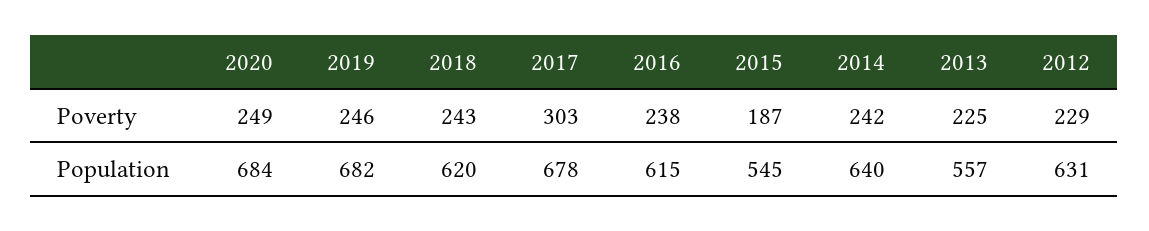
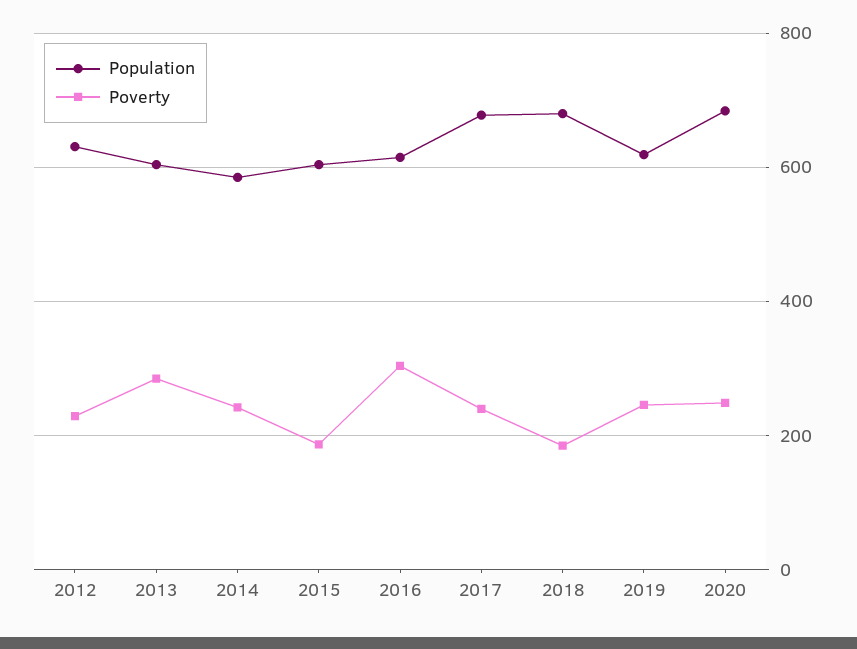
Poverty, 2018: 243 -> 180
Poverty, 2017: 303 -> 240
Poverty, 2016: 238 -> 300
Poverty, 2013: 225 -> 280
Population, 2019: 682 -> 620
Population, 2018: 620 -> 680
Population, 2015: 545 -> 600
Population, 2014: 640 -> 580
Population, 2013: 557 -> 600

